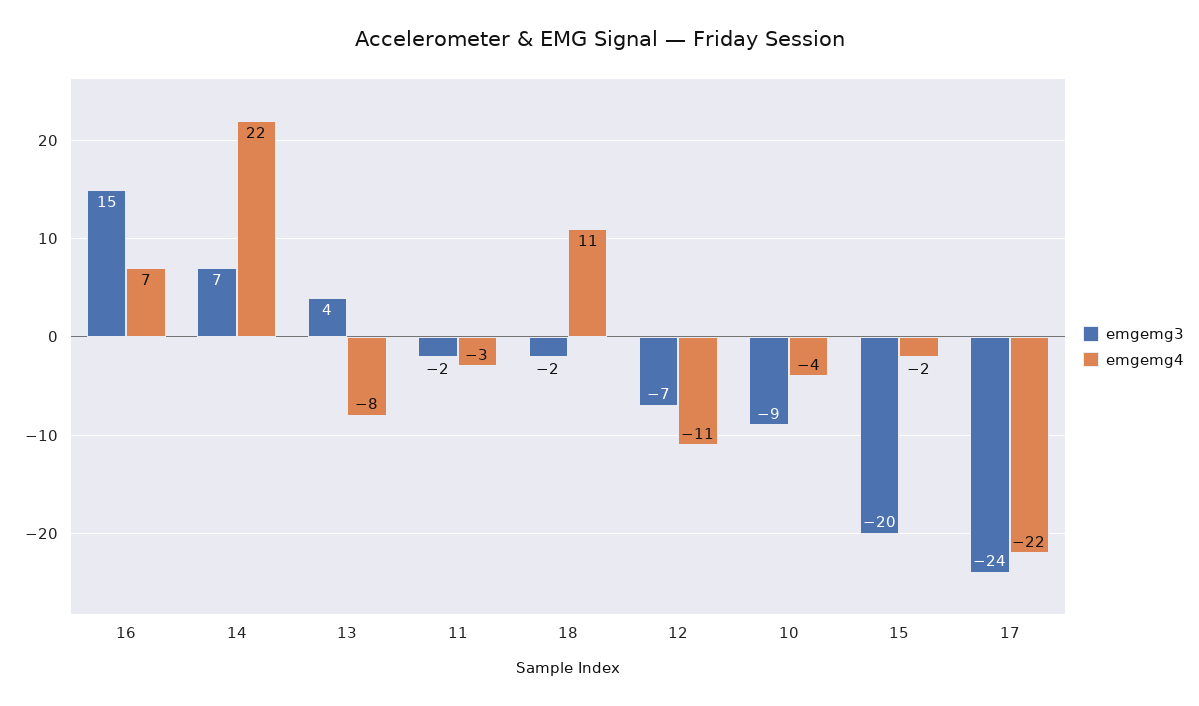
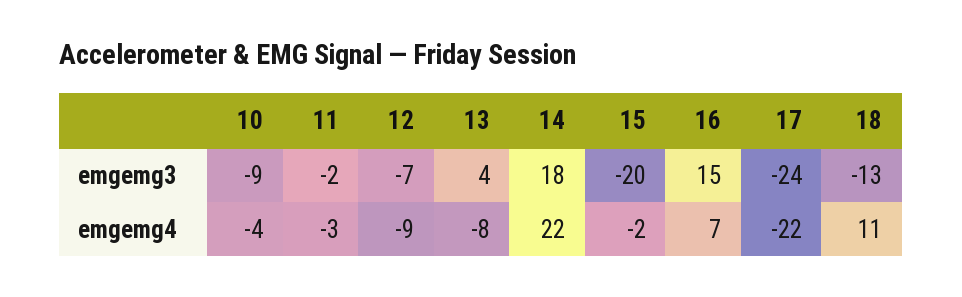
emgemg3, 14: 7 -> 18
emgemg3, 18: -2 -> -13
emgemg4, 12: -11 -> -9

